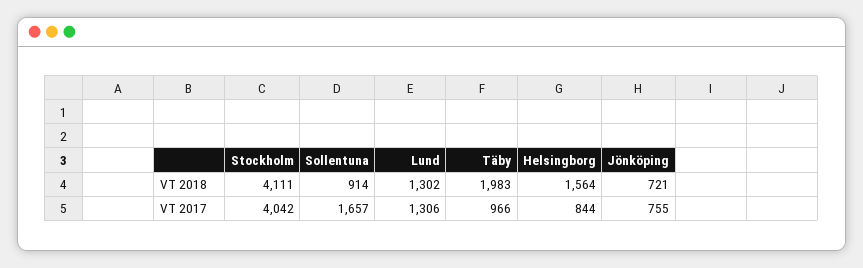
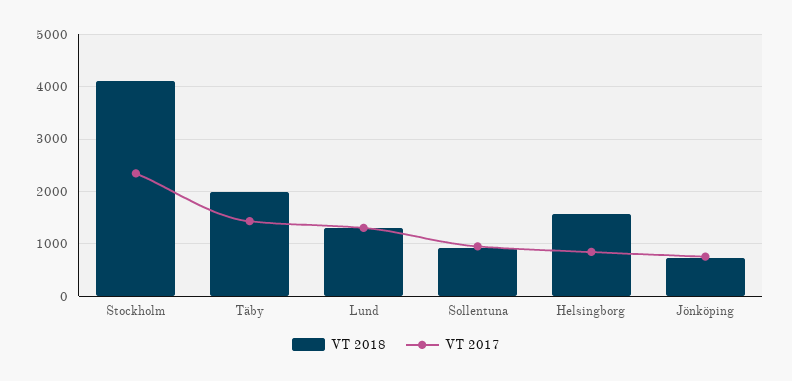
VT 2017, Stockholm: 4042 -> 2400
VT 2017, Sollentuna: 1657 -> 1000
VT 2017, Täby: 966 -> 1400

